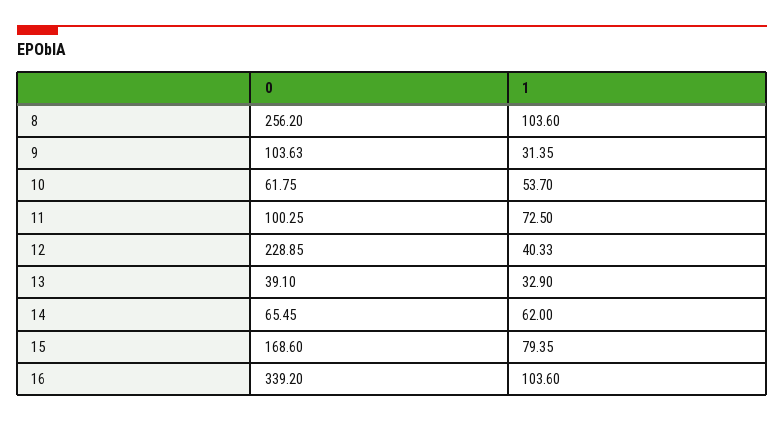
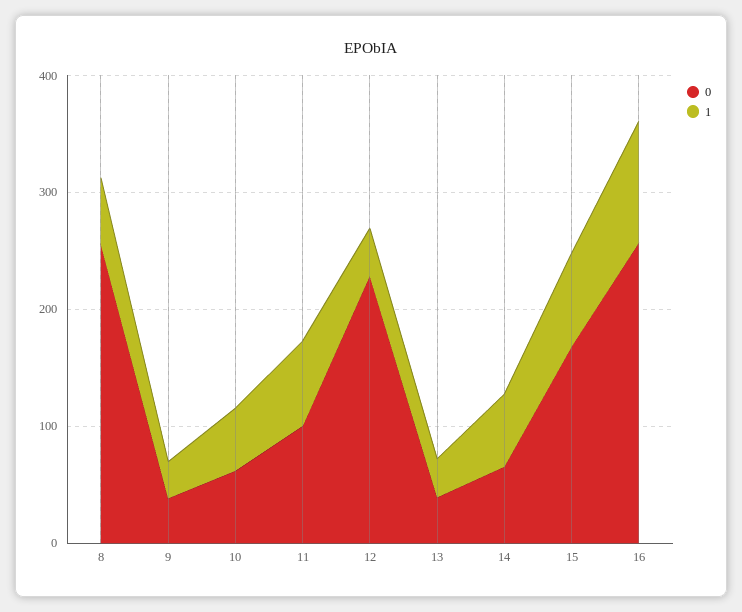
1, 8: 103.6 -> 60
0, 9: 103.63 -> 40
0, 16: 339.2 -> 260

